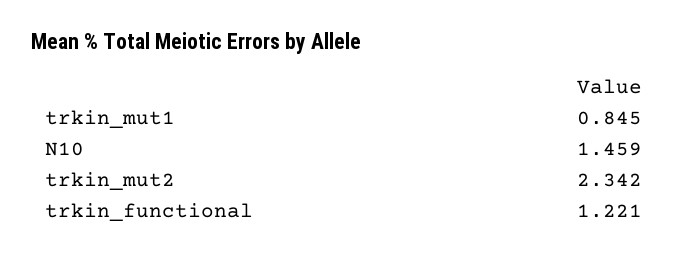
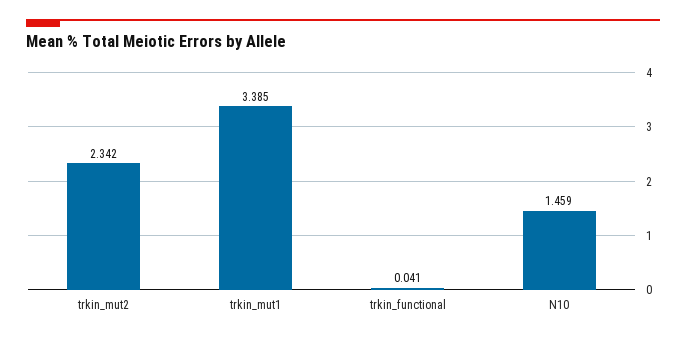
trkin_mut1: 0.845 -> 3.385
trkin_functional: 1.221 -> 0.041

